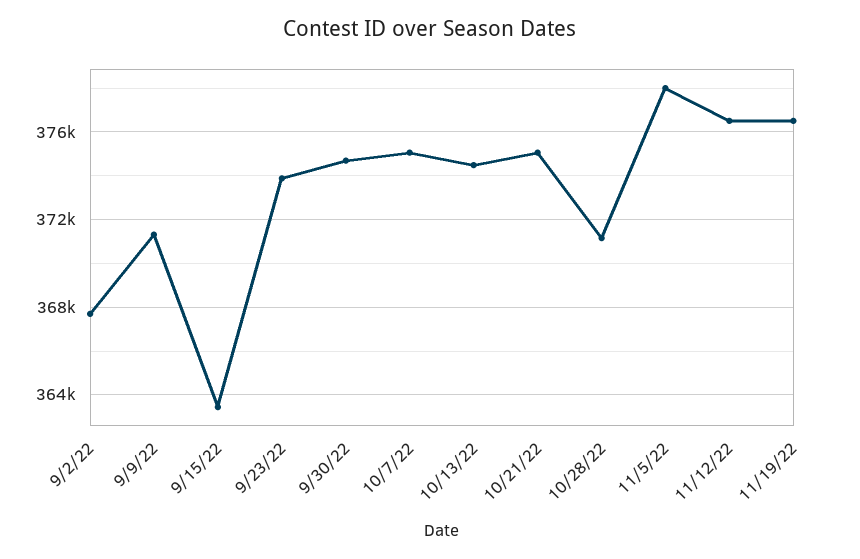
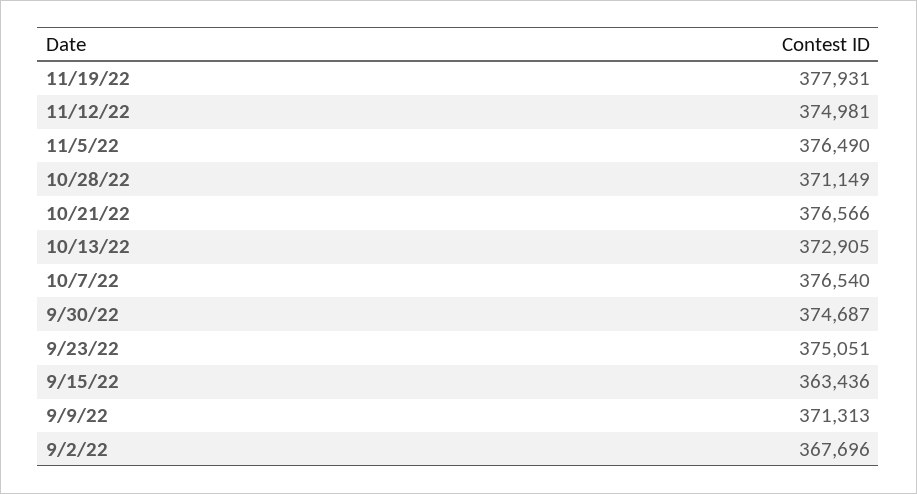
9/23/22: 374000 -> 375051
10/7/22: 375000 -> 376540
10/13/22: 374500 -> 372905
10/21/22: 375000 -> 376566
11/5/22: 378000 -> 376490
11/12/22: 376500 -> 374981
11/19/22: 376500 -> 377931

